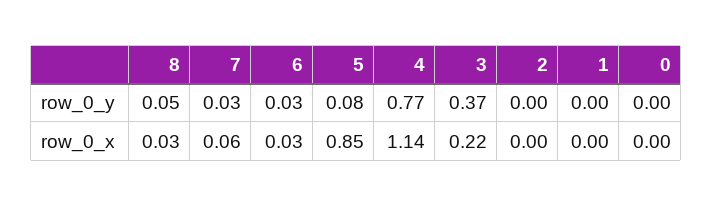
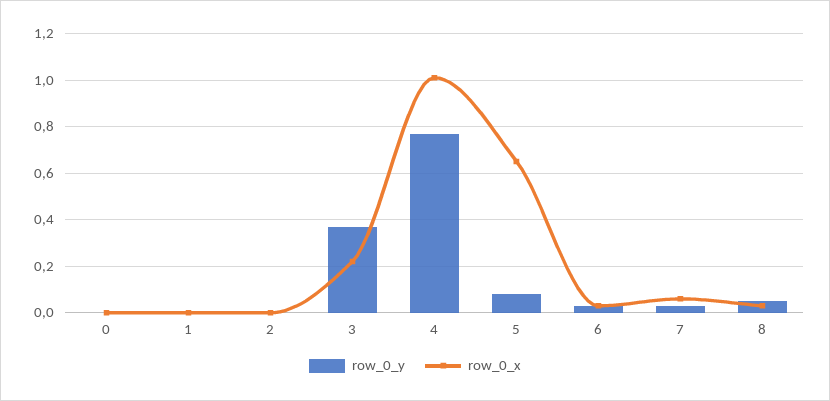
row_0_x, 5: 0.85 -> 0.65
row_0_x, 4: 1.14 -> 1

